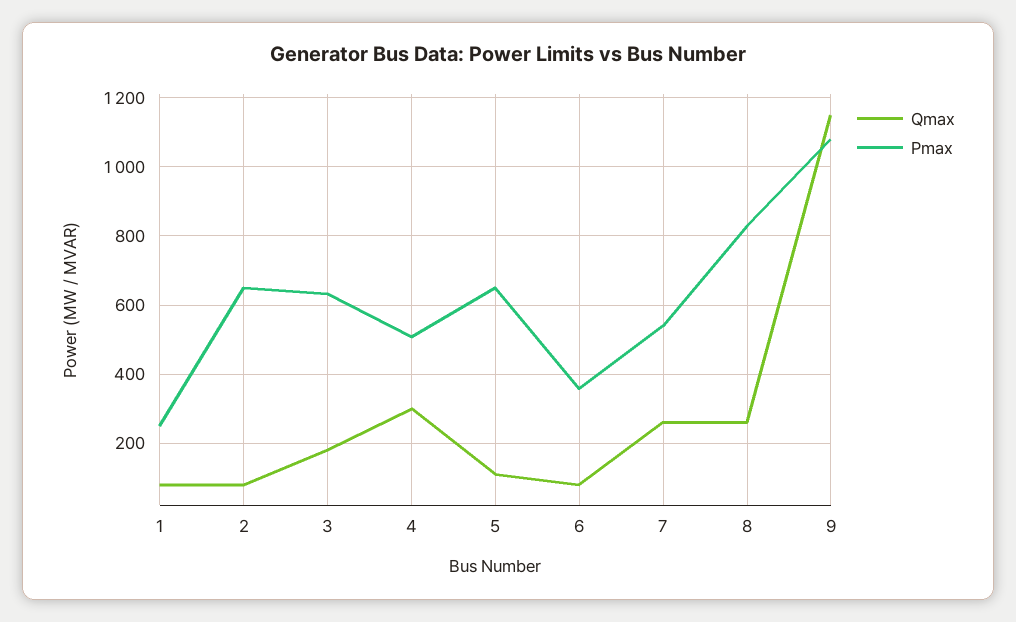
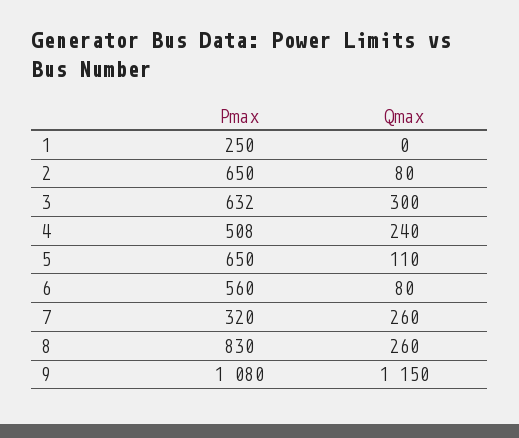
Qmax, 1: 80 -> 0
Qmax, 3: 180 -> 300
Qmax, 4: 300 -> 240
Pmax, 6: 360 -> 560
Pmax, 7: 540 -> 320

